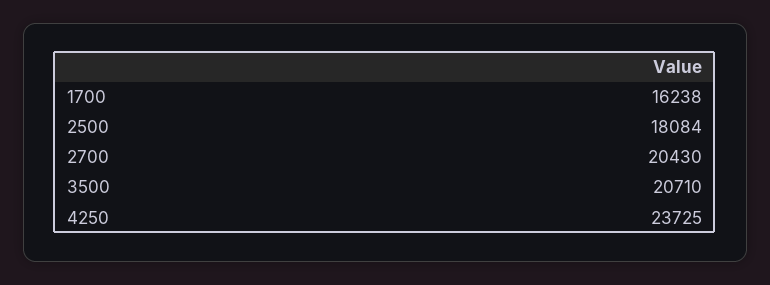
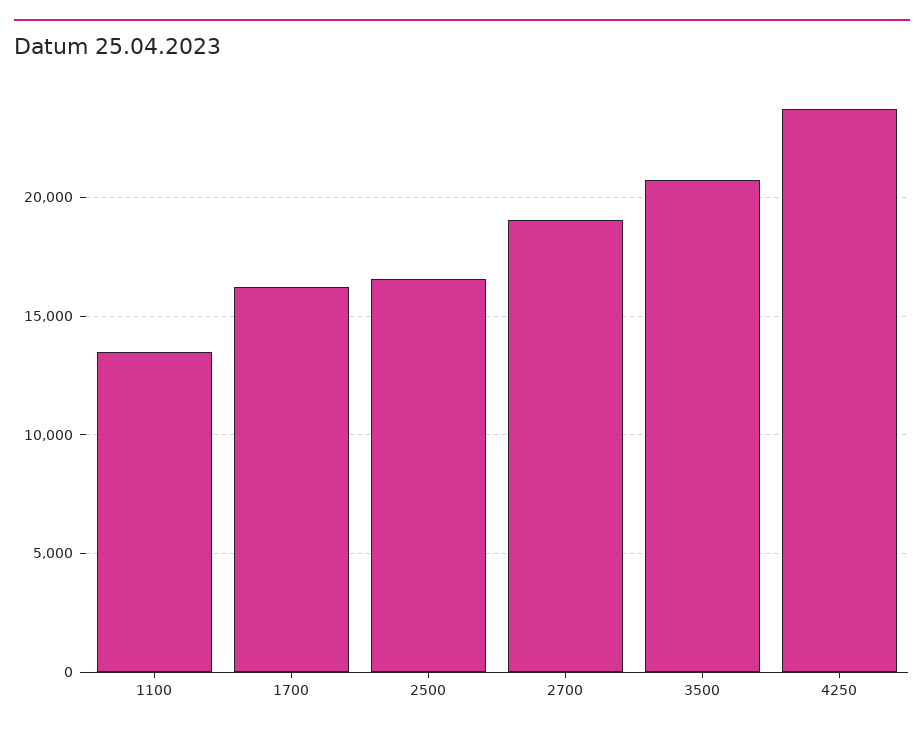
2500: 18084 -> 16500
2700: 20430 -> 19000
1100: none -> 13500

